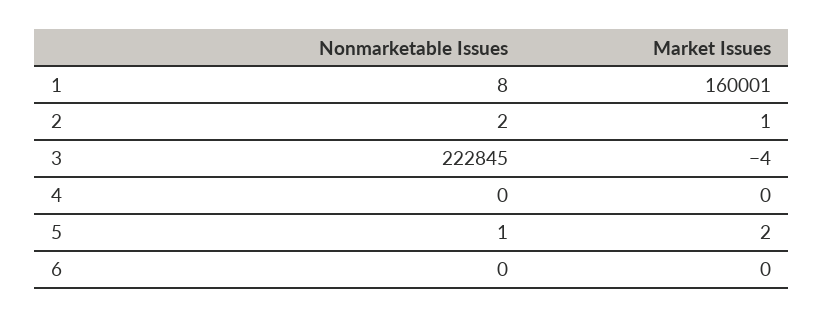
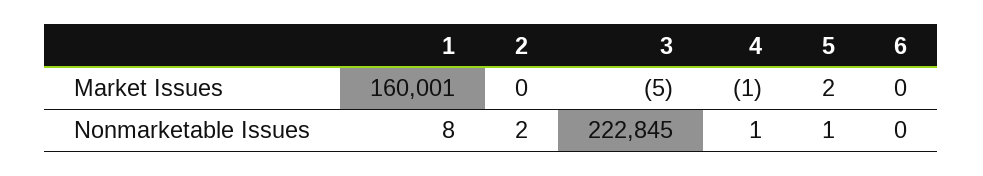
Market Issues, 2: 1 -> 0
Market Issues, 3: -4 -> -5
Nonmarketable Issues, 4: 0 -> 1
Market Issues, 4: 0 -> -1

